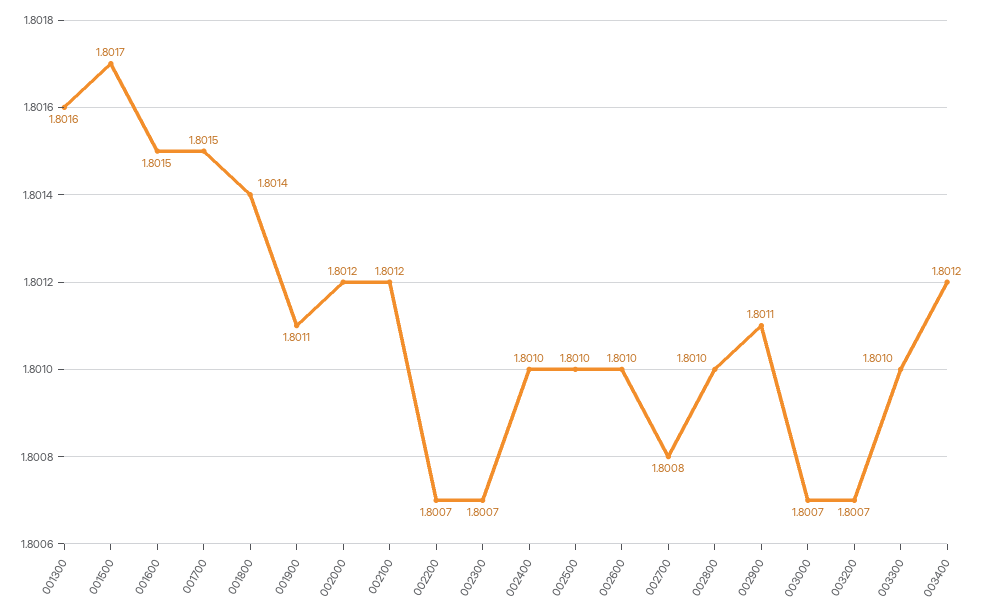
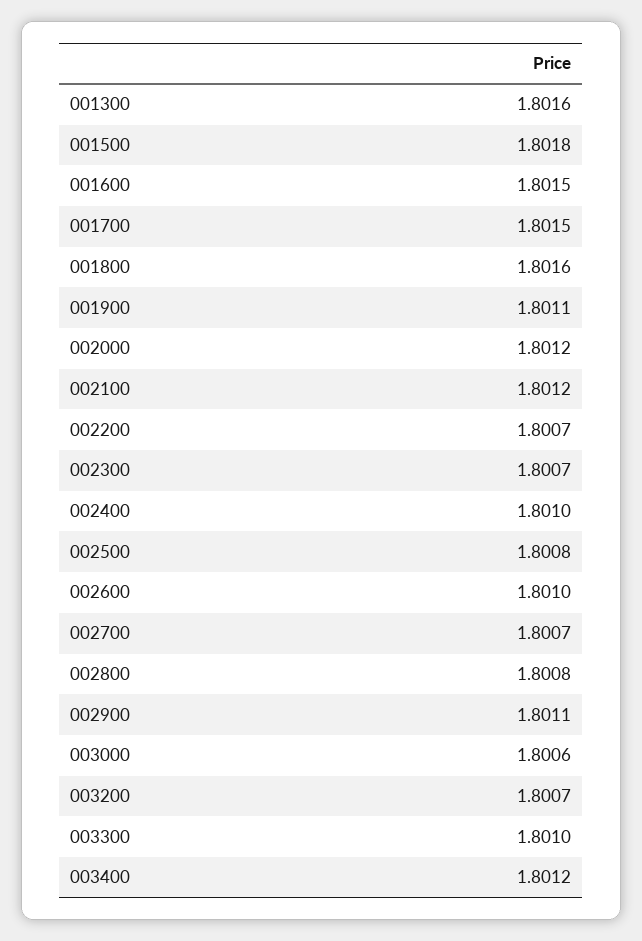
001500: 1.8017 -> 1.8018
001800: 1.8014 -> 1.8016
002500: 1.801 -> 1.8008
002700: 1.8008 -> 1.8007
002800: 1.801 -> 1.8008
003000: 1.8007 -> 1.8006

